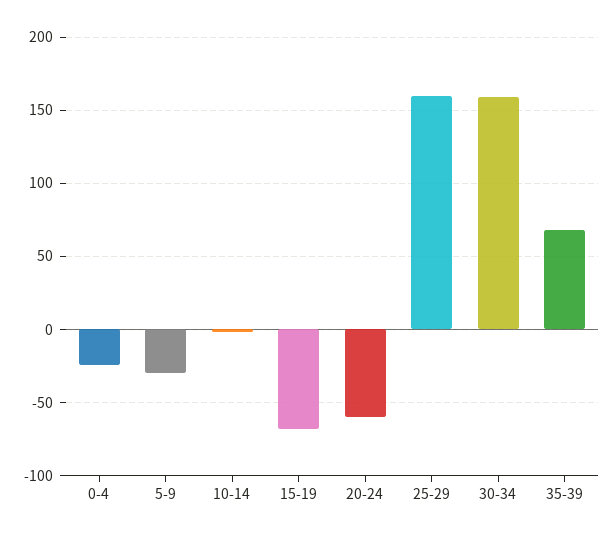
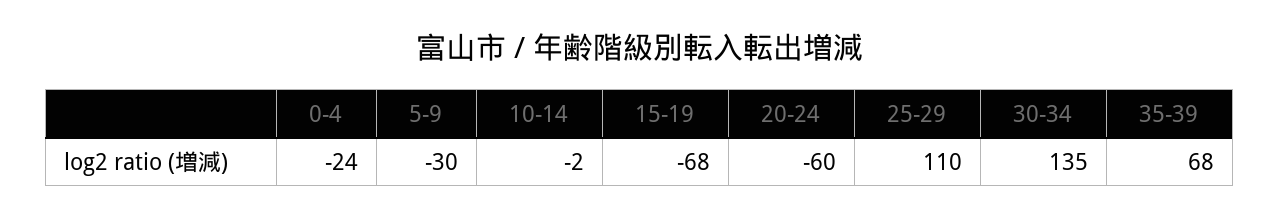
25-29: 160 -> 110
30-34: 160 -> 135

